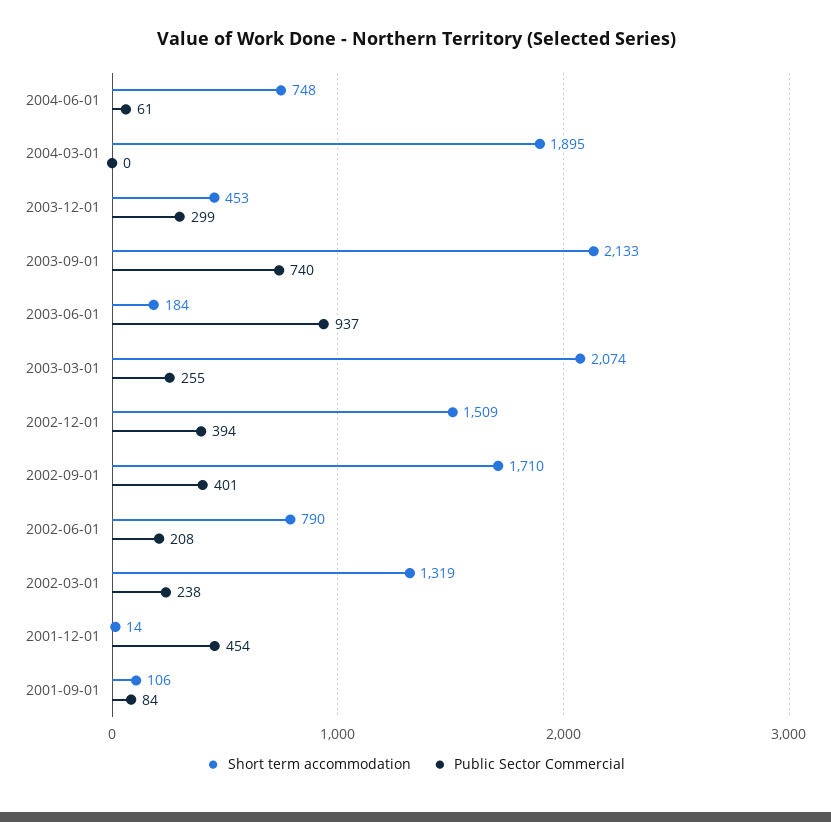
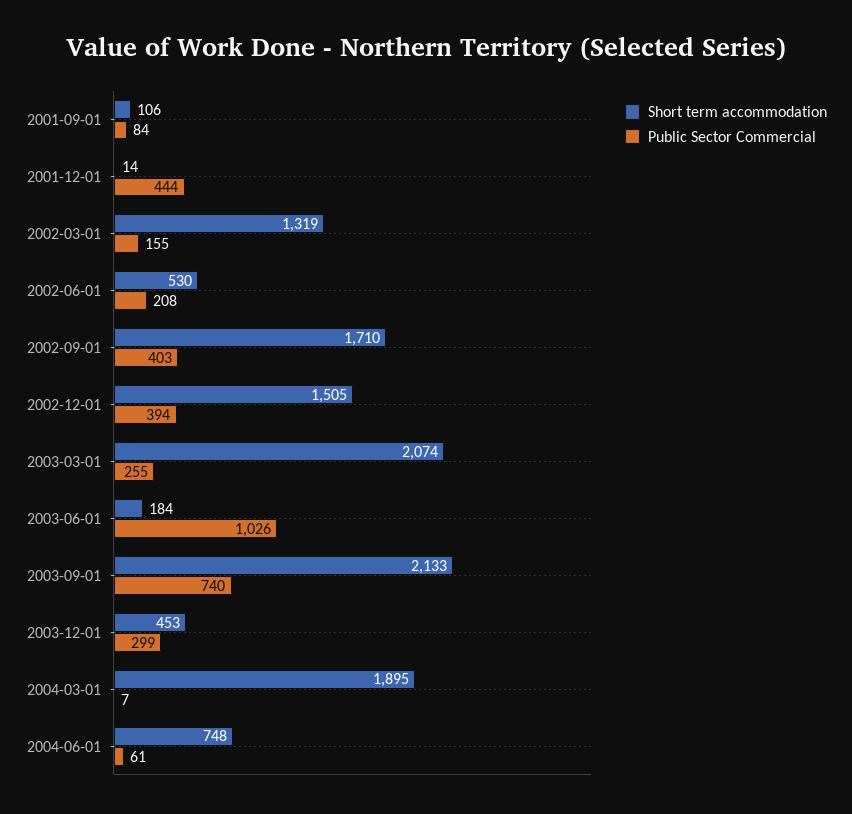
Public Sector Commercial, 2004-03-01: 0 -> 7
Public Sector Commercial, 2003-06-01: 937 -> 1026
Short term accommodation, 2002-12-01: 1509 -> 1505
Public Sector Commercial, 2002-09-01: 401 -> 403
Short term accommodation, 2002-06-01: 790 -> 530
Public Sector Commercial, 2002-03-01: 238 -> 155
Public Sector Commercial, 2001-12-01: 454 -> 444

